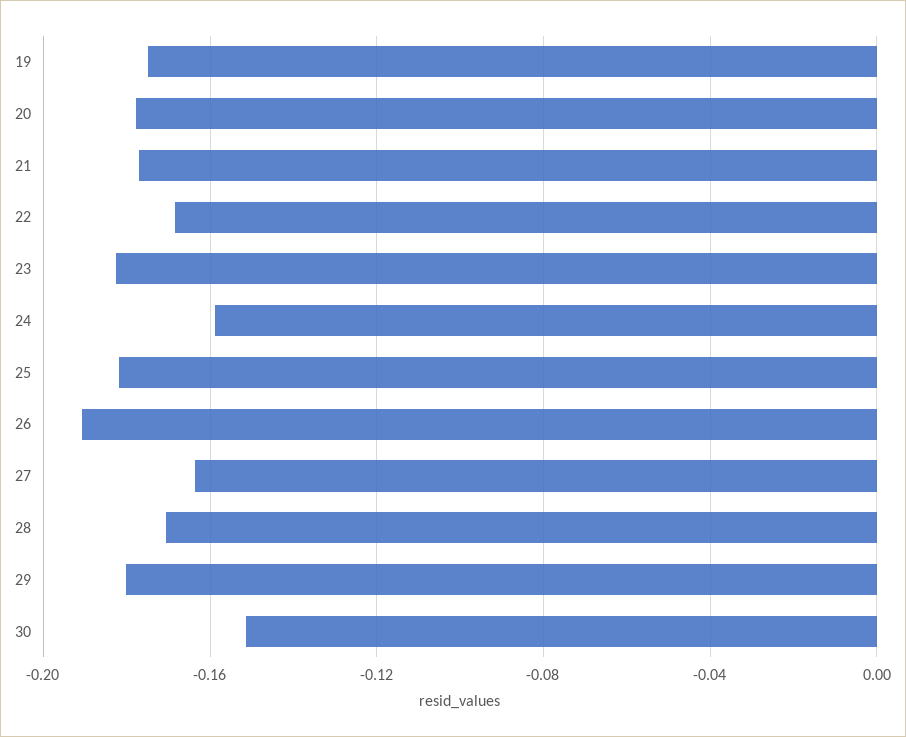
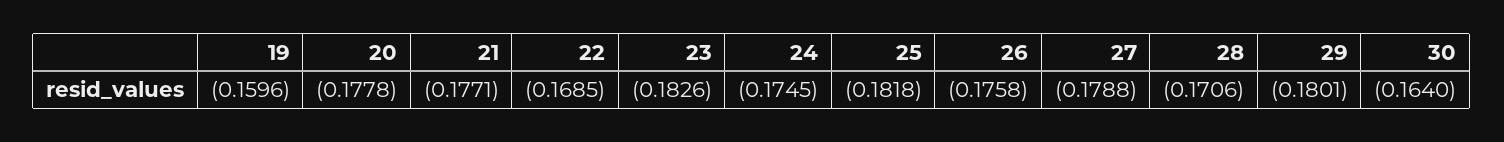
19: -0.175 -> -0.1596
24: -0.16 -> -0.1745
26: -0.19 -> -0.1758
27: -0.165 -> -0.1788
30: -0.15 -> -0.164

